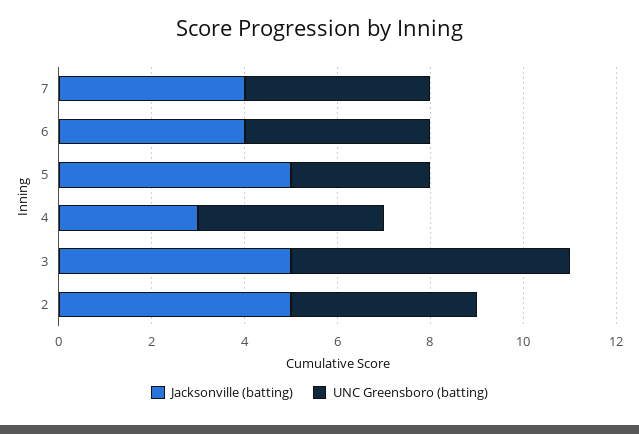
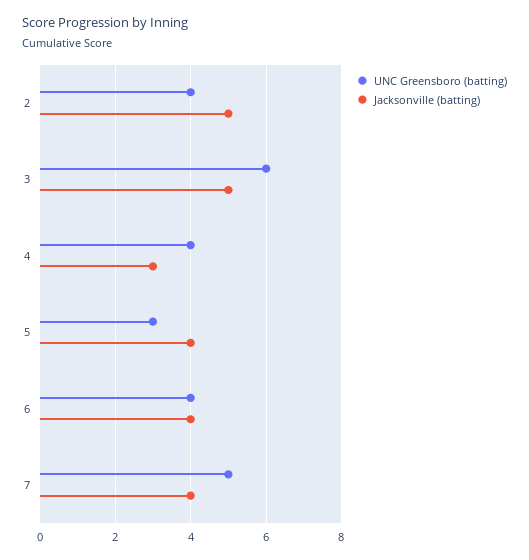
UNC Greensboro (batting), 7: 4 -> 5
Jacksonville (batting), 5: 5 -> 4

